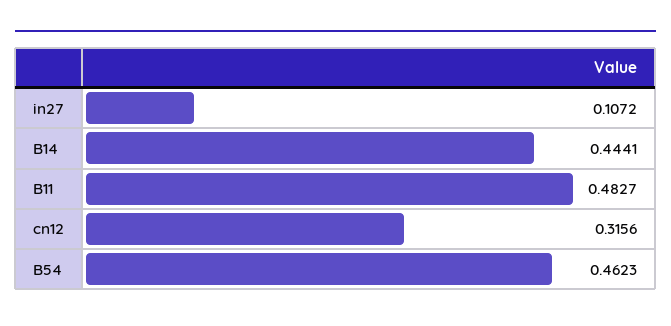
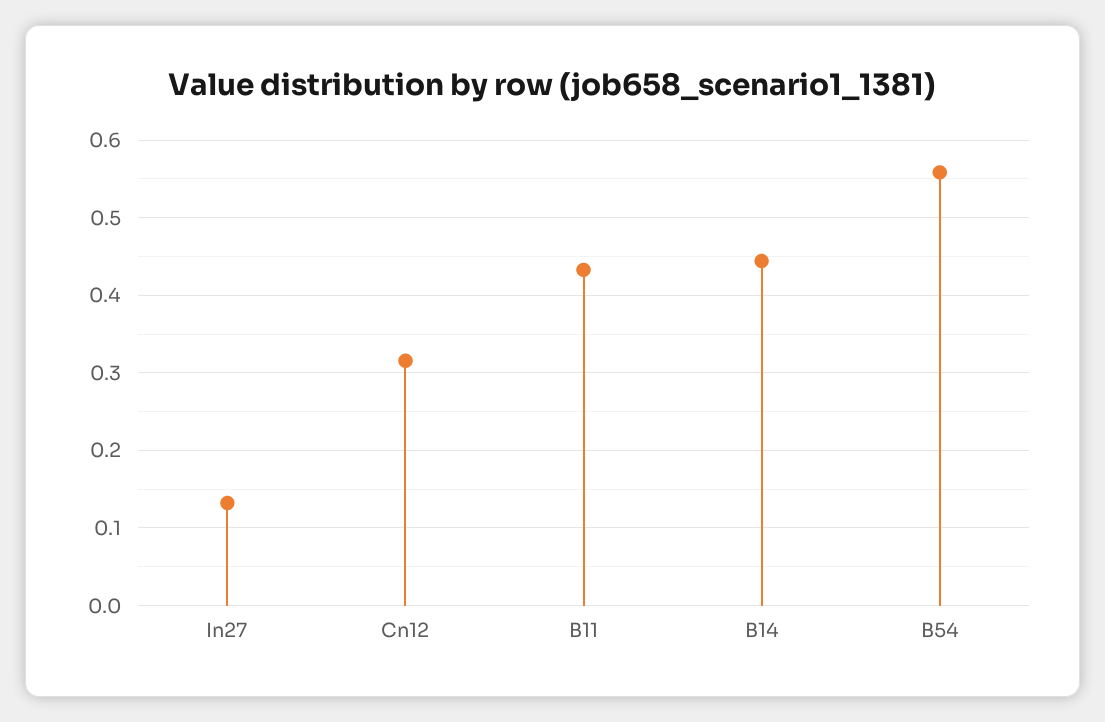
in27: 0.1072 -> 0.13
B11: 0.4827 -> 0.43
B54: 0.4623 -> 0.56

